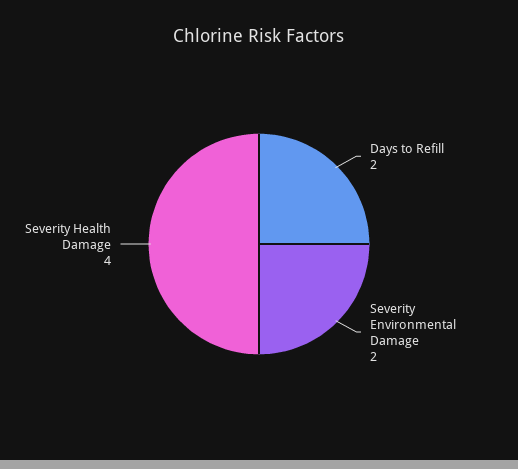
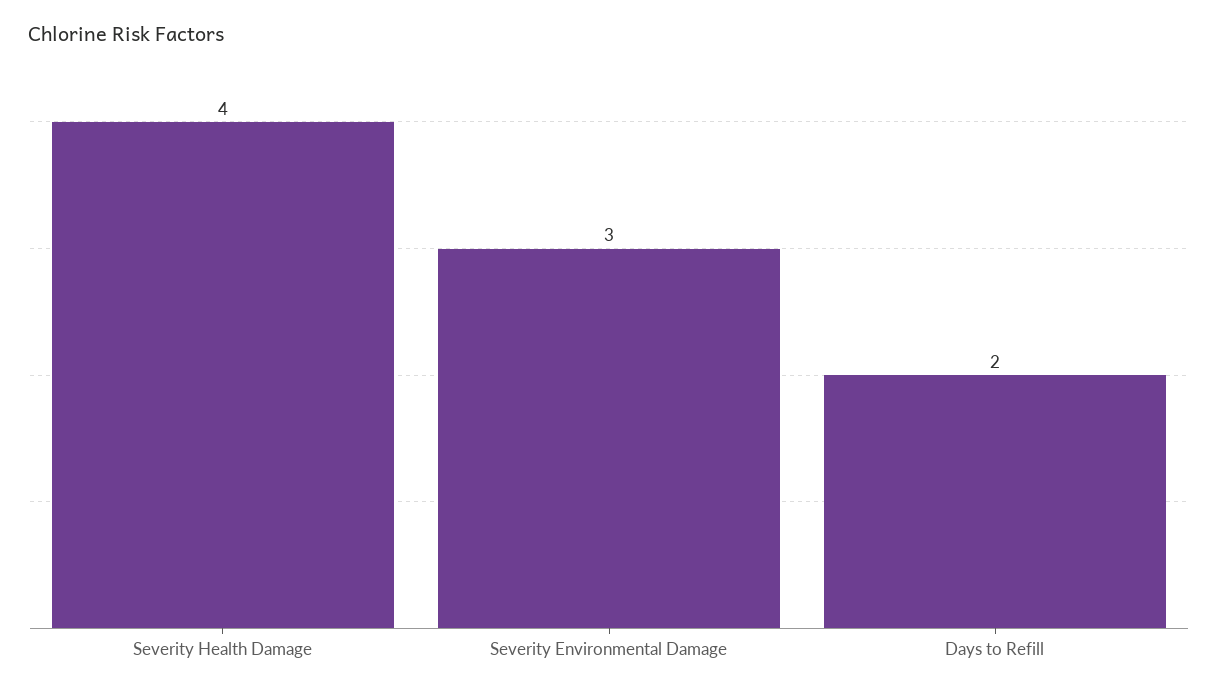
Severity Environmental Damage: 2 -> 3

